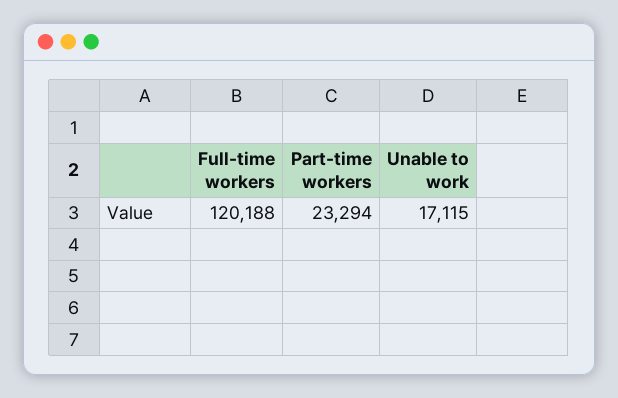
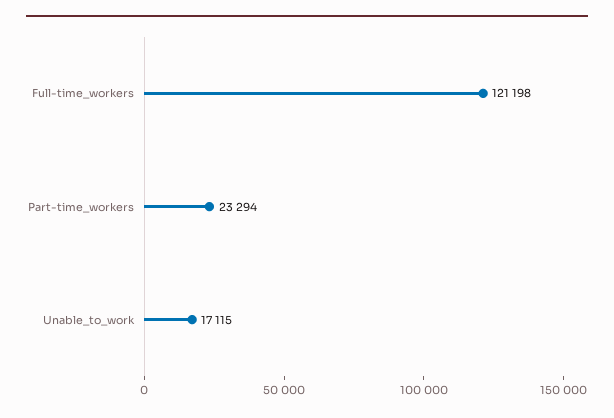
Full-time workers: 120188 -> 121198

